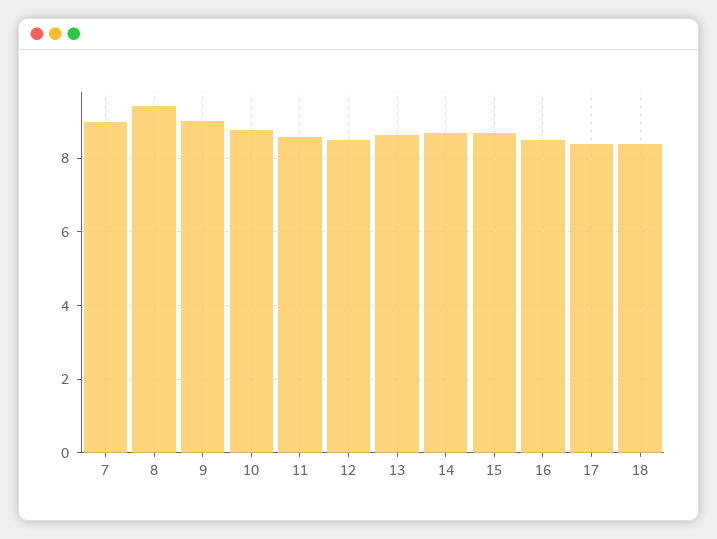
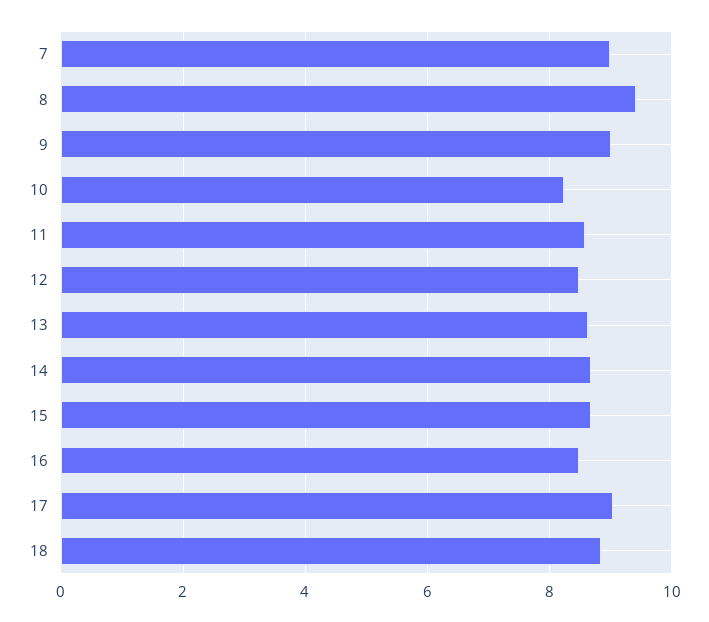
10: 8.8 -> 8.2
17: 8.4 -> 9
18: 8.4 -> 8.8

